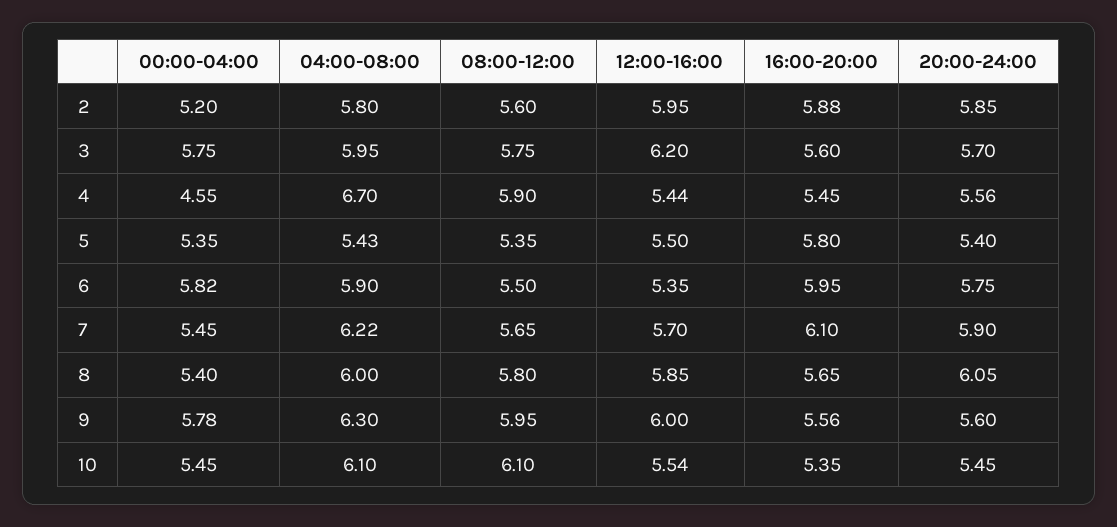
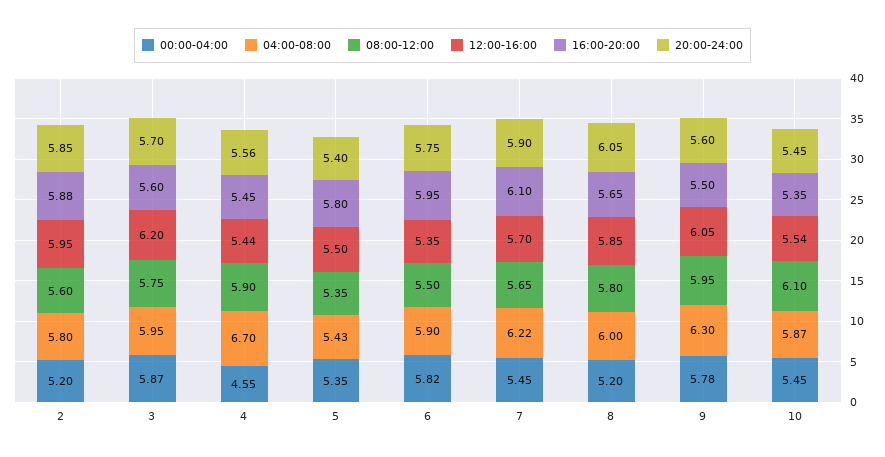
00:00-04:00, 3: 5.75 -> 5.87
00:00-04:00, 8: 5.4 -> 5.2
12:00-16:00, 9: 6 -> 6.05
16:00-20:00, 9: 5.56 -> 5.5
04:00-08:00, 10: 6.1 -> 5.87

